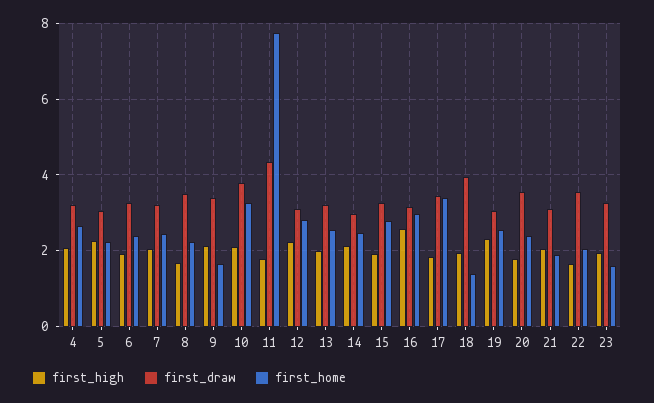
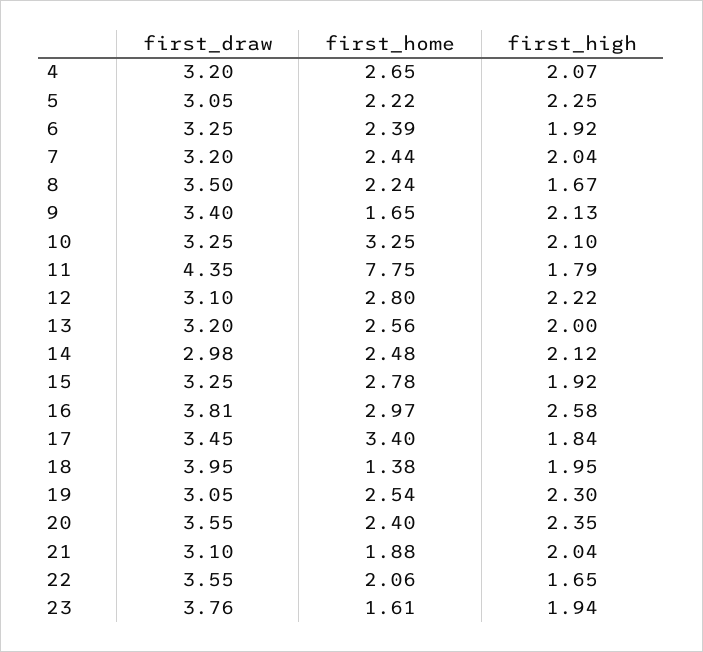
first_draw, 10: 3.8 -> 3.25
first_draw, 16: 3.2 -> 3.81
first_high, 20: 1.8 -> 2.35
first_draw, 23: 3.2 -> 3.76

